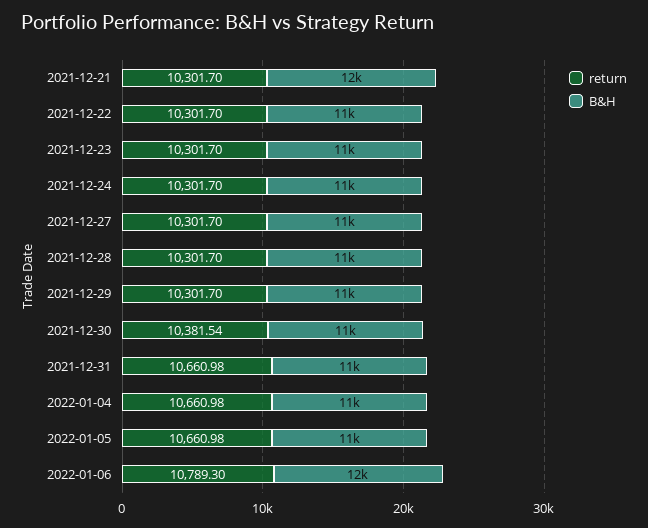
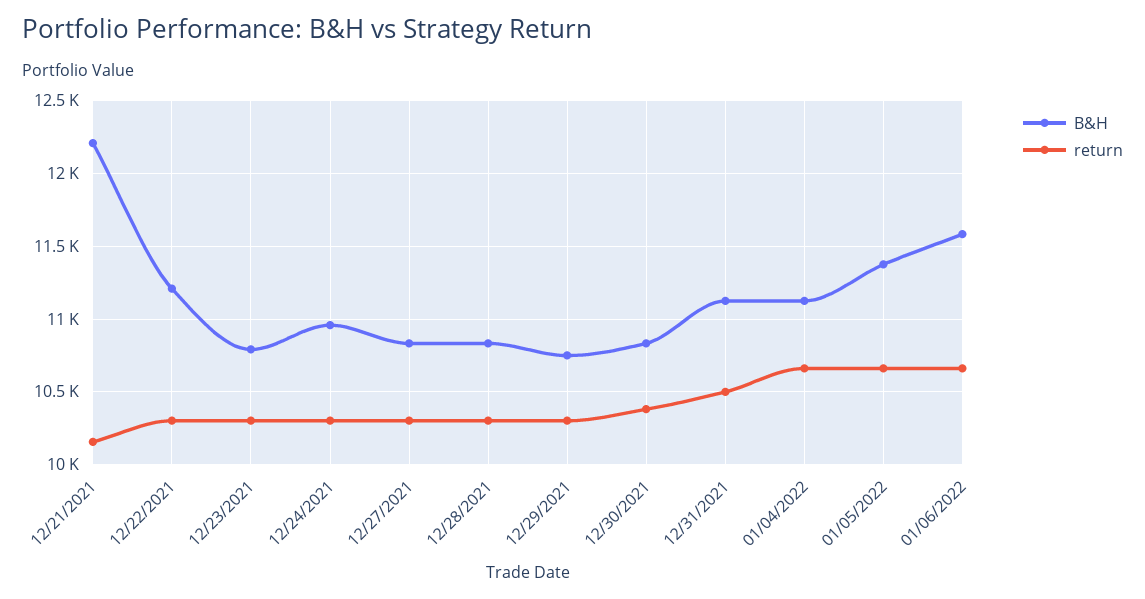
return, 2021-12-21: 10301.7 -> 10150
return, 2021-12-31: 10660.98 -> 10500
return, 2022-01-06: 10789.3 -> 10650

